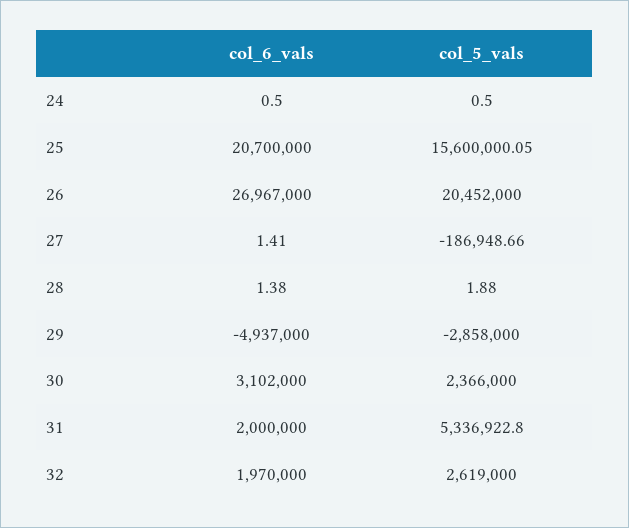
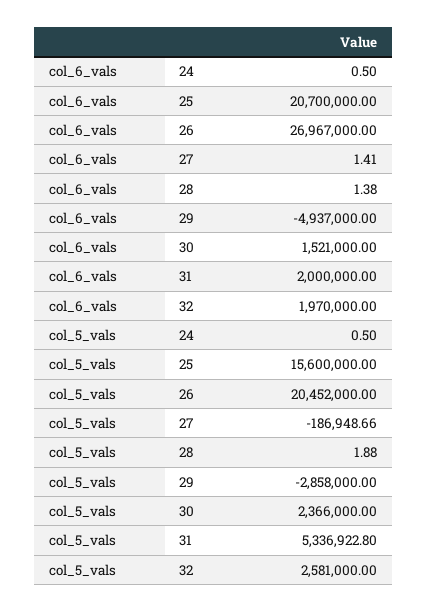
col_5_vals, 25: 15600000.05 -> 15600000
col_6_vals, 30: 3102000 -> 1521000
col_5_vals, 32: 2619000 -> 2581000

